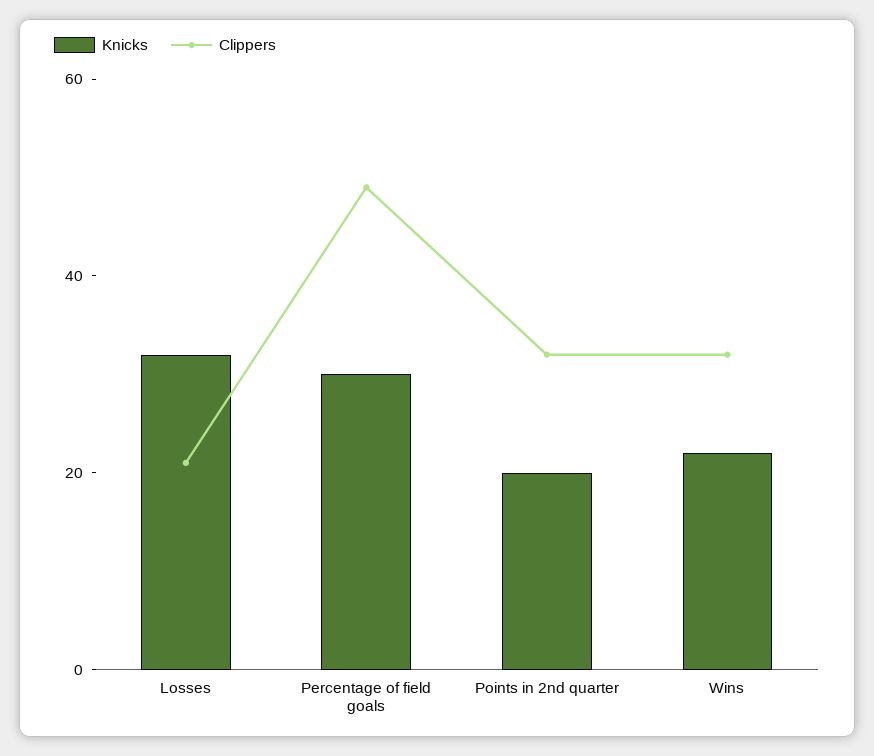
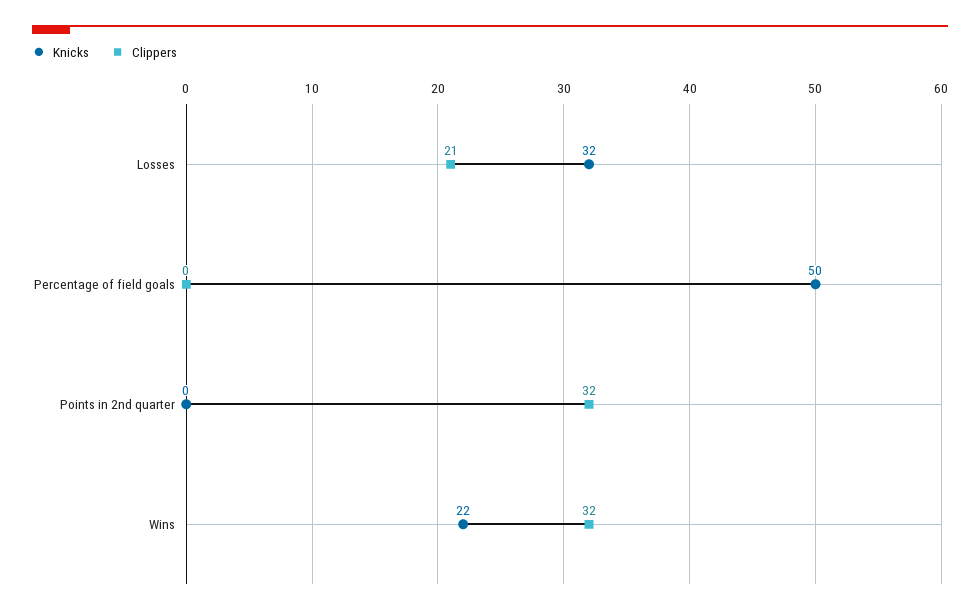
Knicks, Percentage of field goals: 30 -> 50
Clippers, Percentage of field goals: 50 -> 0
Knicks, Points in 2nd quarter: 20 -> 0

